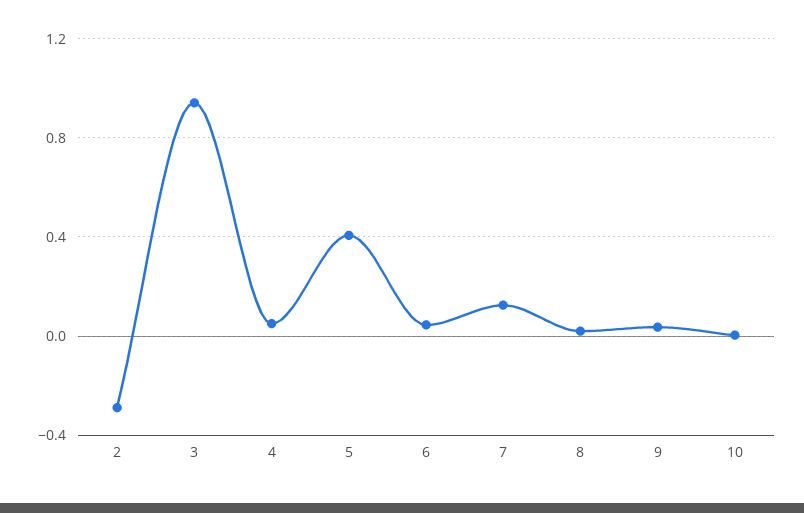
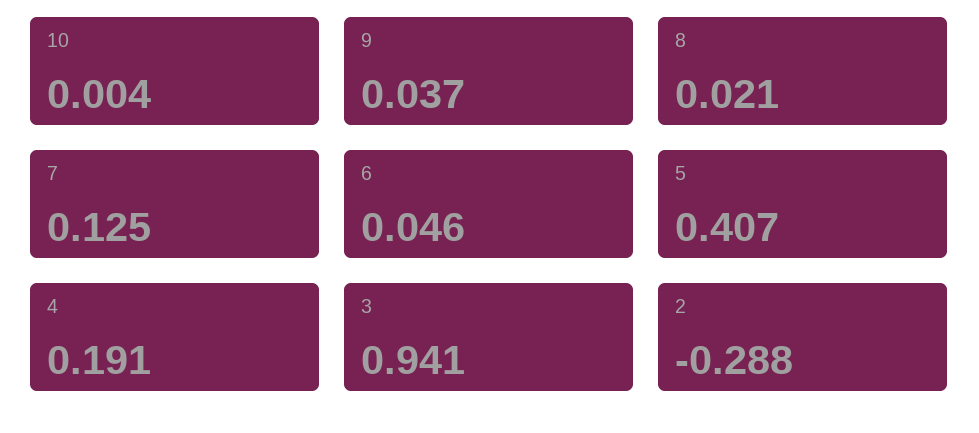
4: 0.05 -> 0.191

